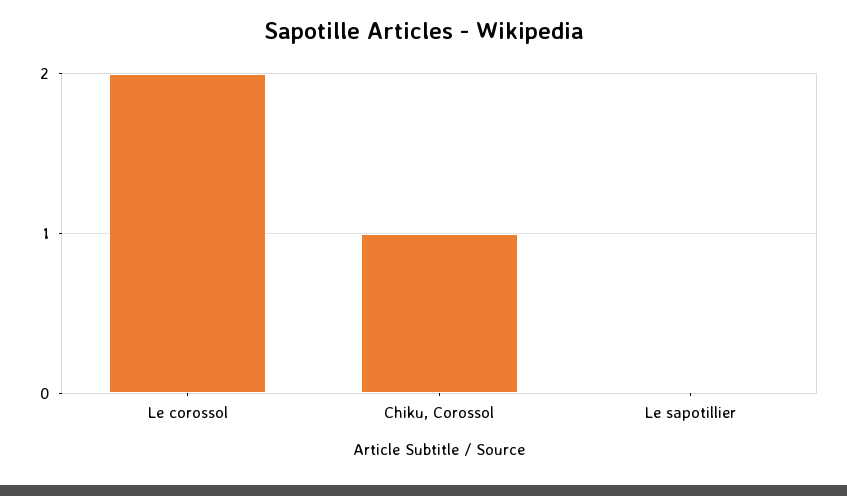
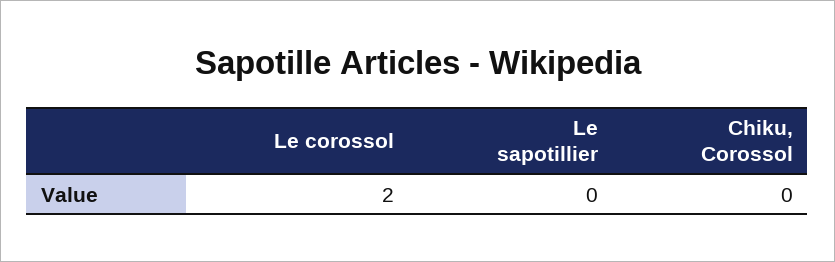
Chiku, Corossol: 1 -> 0

